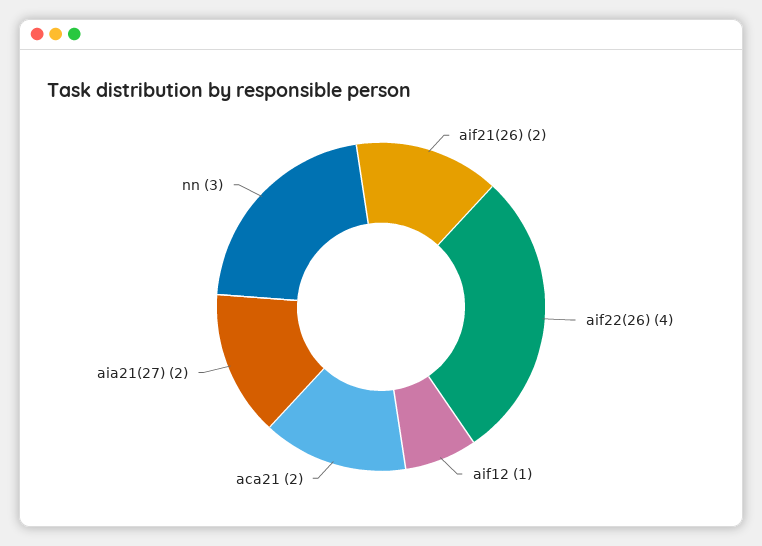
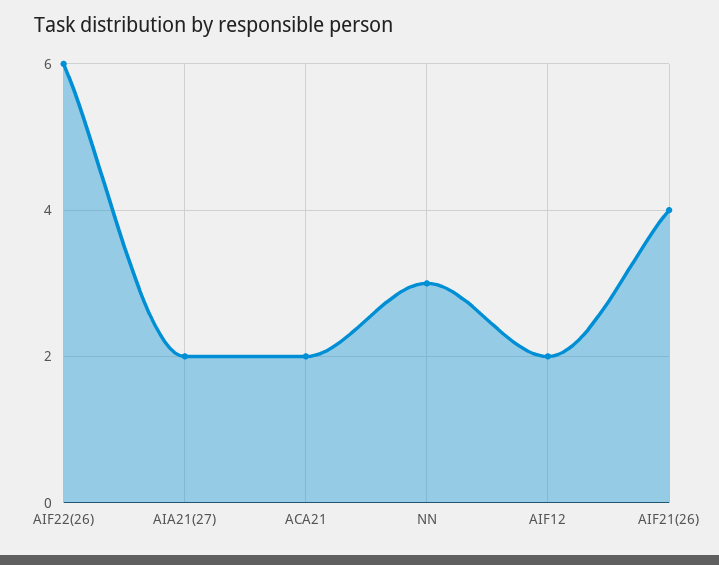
aif21(26): 2 -> 4
aif22(26): 4 -> 6
aif12: 1 -> 2

